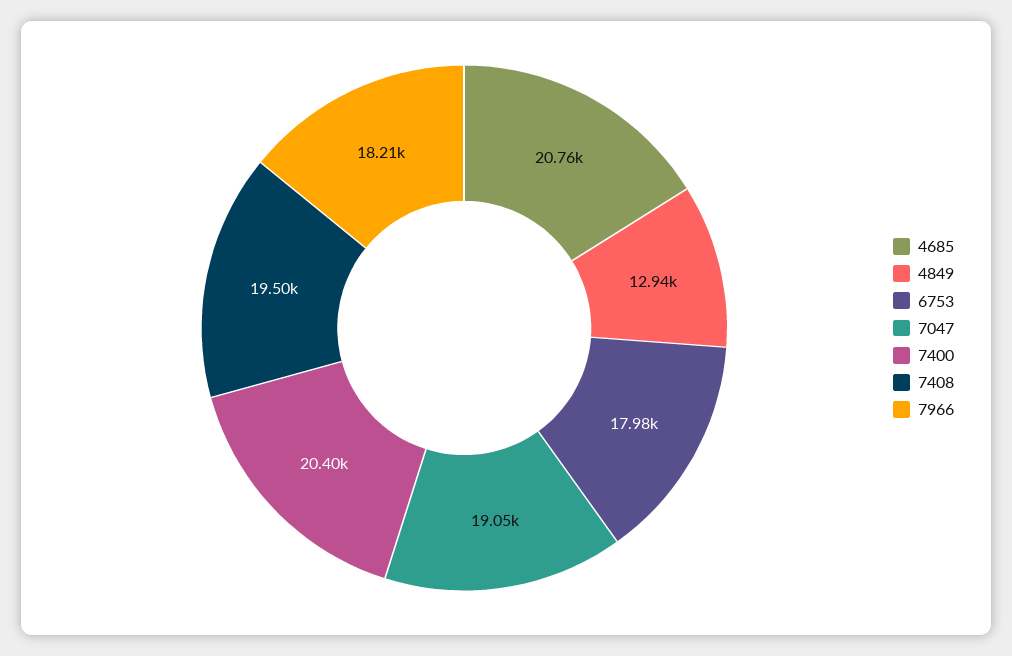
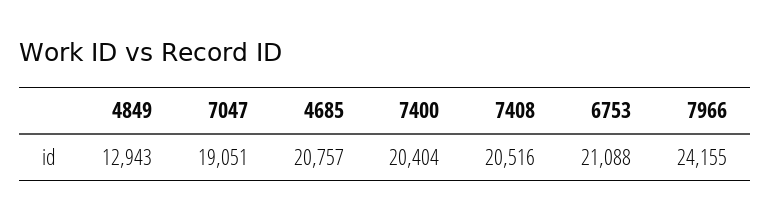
6753: 17980 -> 21088
7408: 19500 -> 20516
7966: 18210 -> 24155

